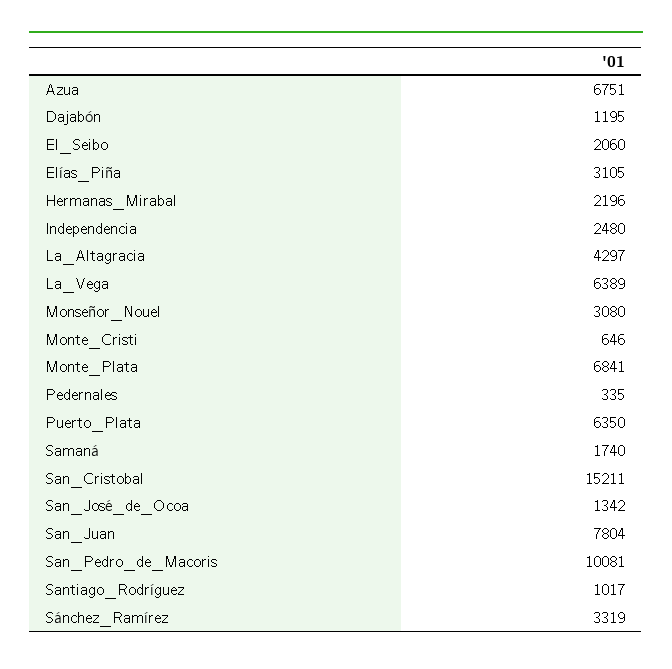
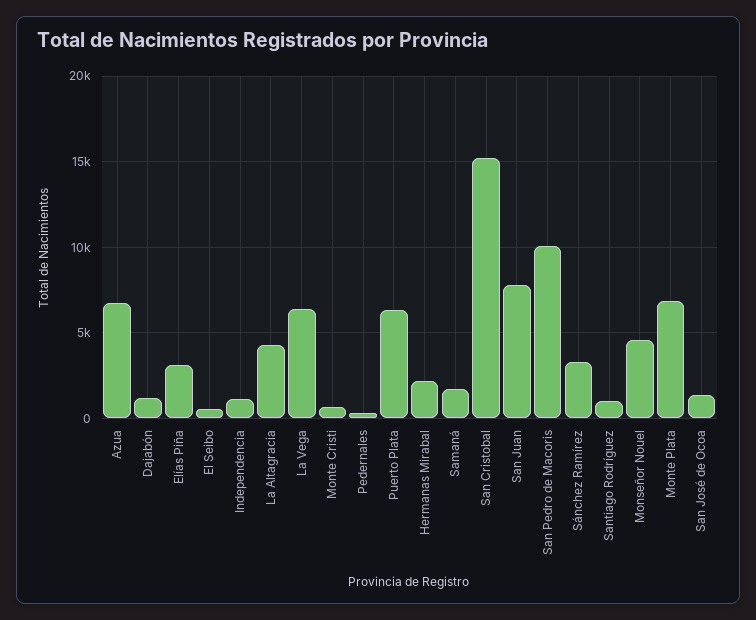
El_Seibo: 2060 -> 500
Independencia: 2480 -> 1000
Monseñor_Nouel: 3080 -> 4500

